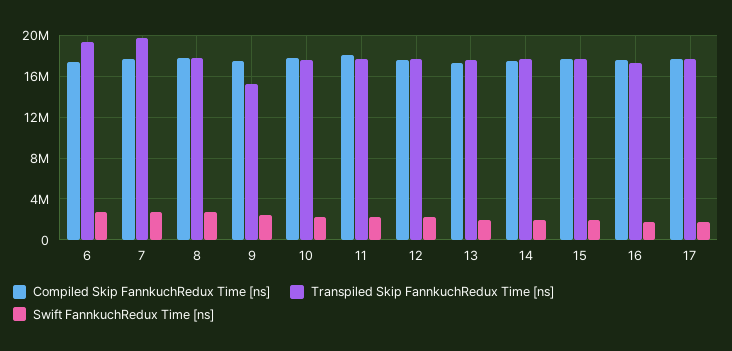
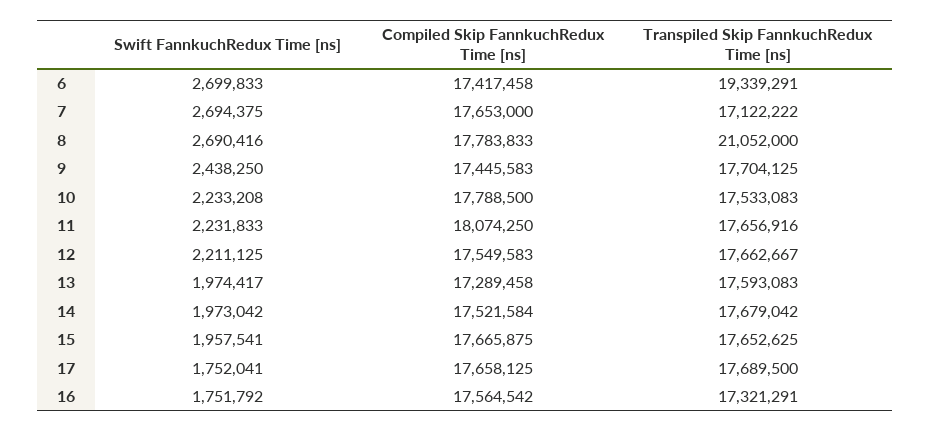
Transpiled Skip FannkuchRedux Time [ns], 7: 20000000 -> 17122222
Transpiled Skip FannkuchRedux Time [ns], 8: 18000000 -> 21052000
Transpiled Skip FannkuchRedux Time [ns], 9: 15000000 -> 17704125

